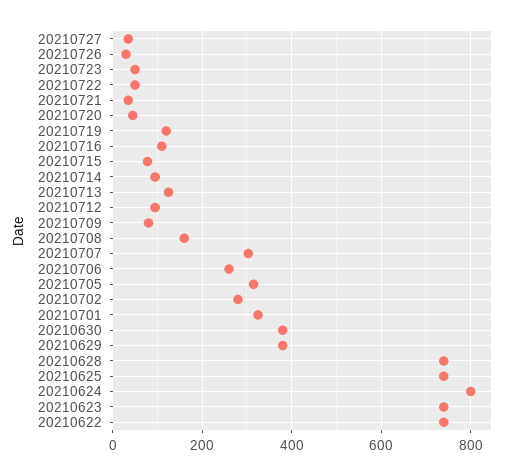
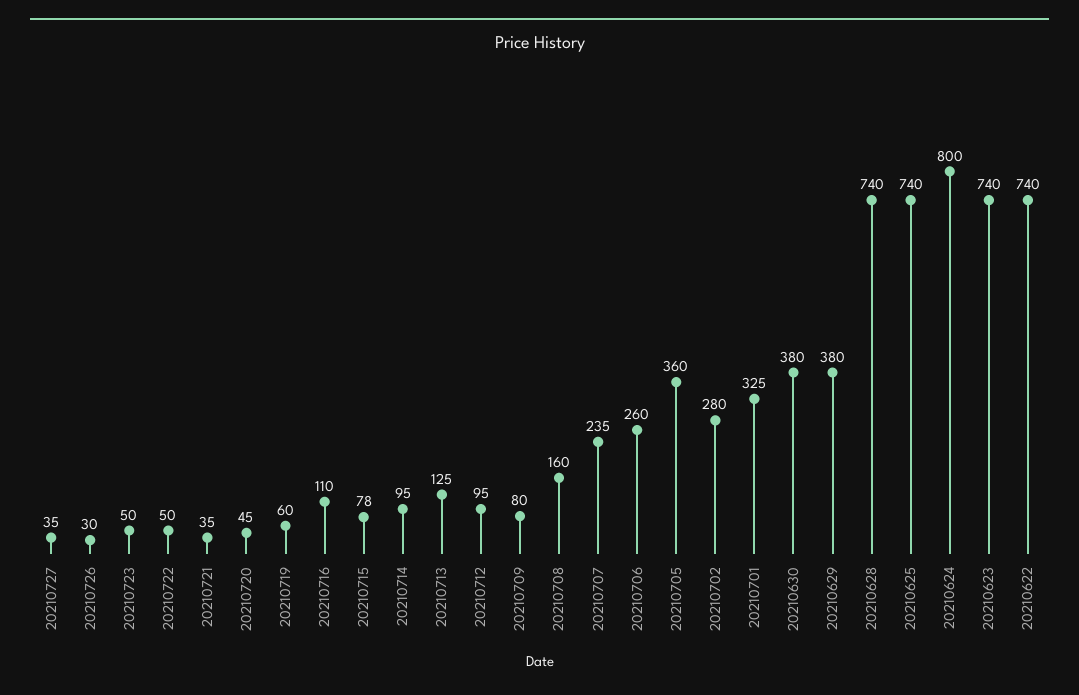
20210719: 120 -> 60
20210707: 300 -> 235
20210705: 320 -> 360

